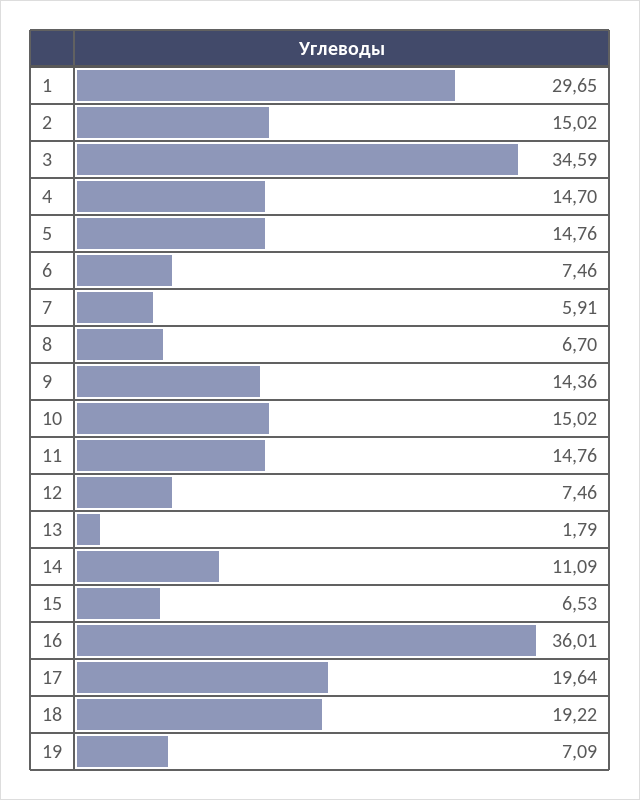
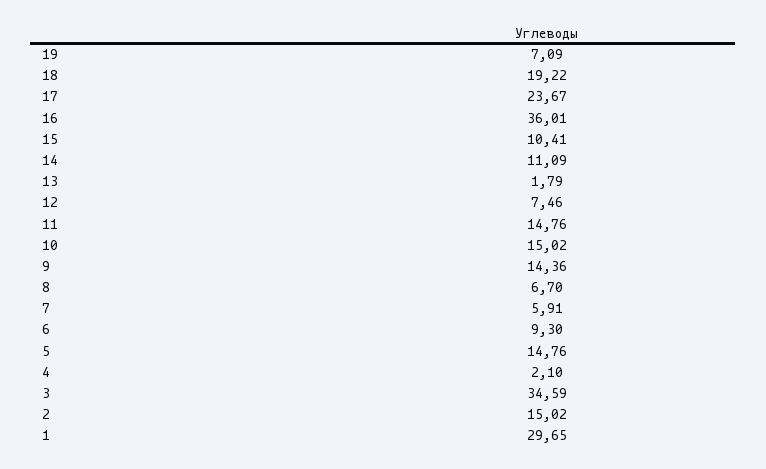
4: 14.7 -> 2.1
6: 7.46 -> 9.3
15: 6.53 -> 10.41
17: 19.64 -> 23.67

